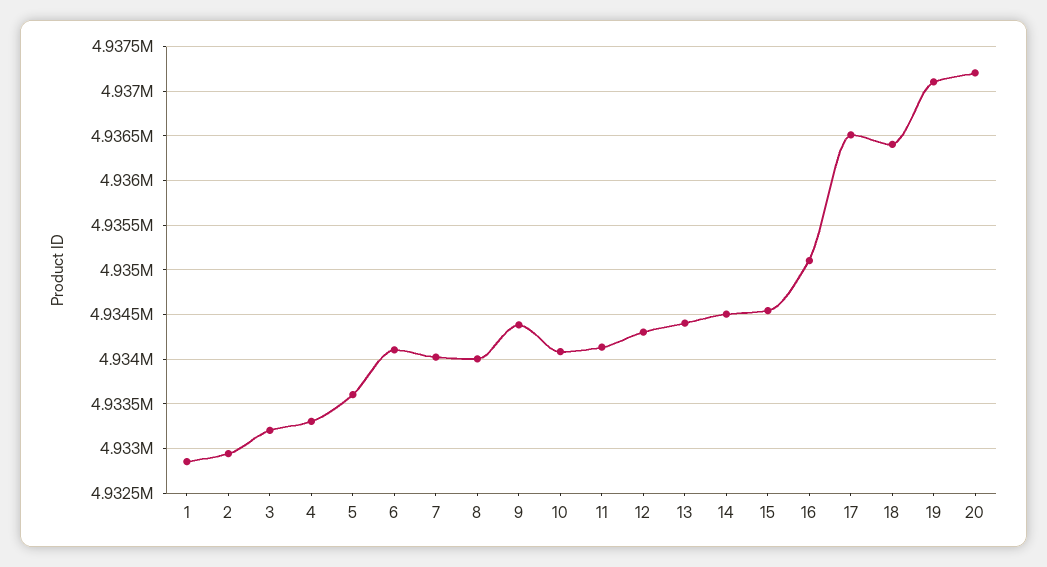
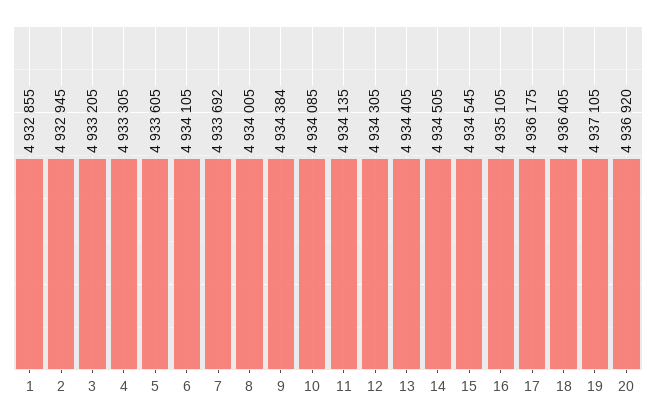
7: 4934000 -> 4933692
17: 4936500 -> 4936175
20: 4937200 -> 4936920

